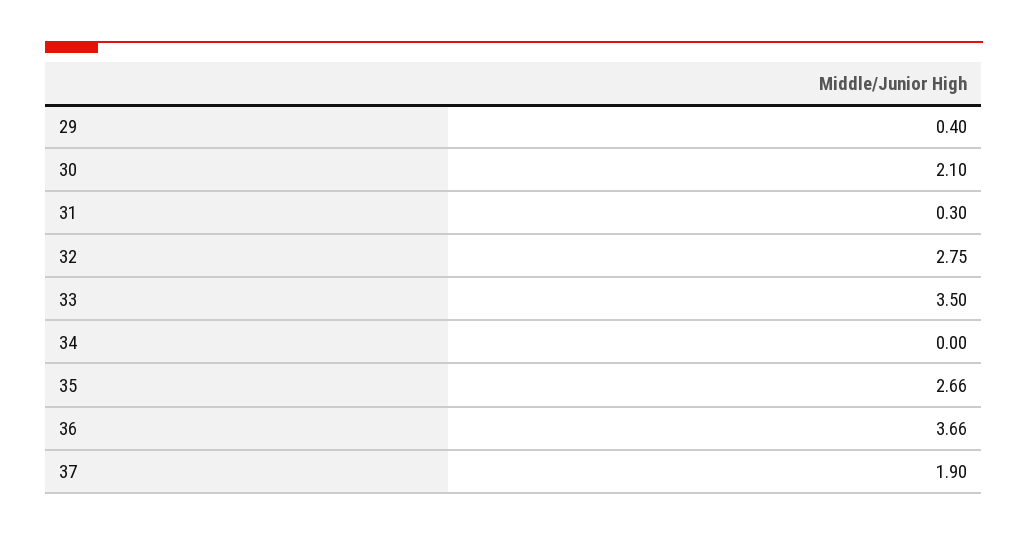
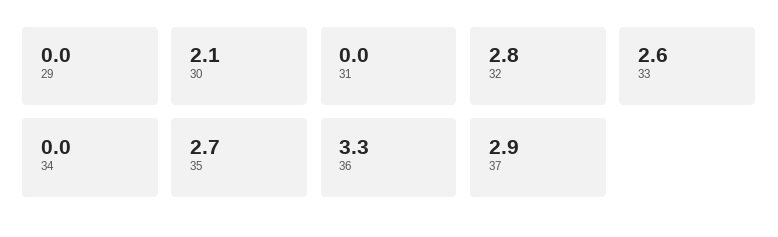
29: 0.4 -> 0
31: 0.3 -> 0
33: 3.5 -> 2.6
36: 3.66 -> 3.3
37: 1.9 -> 2.9

